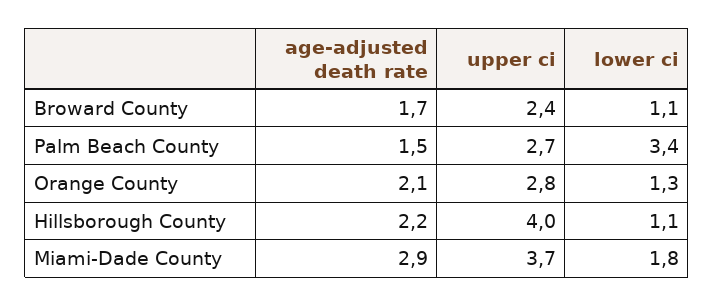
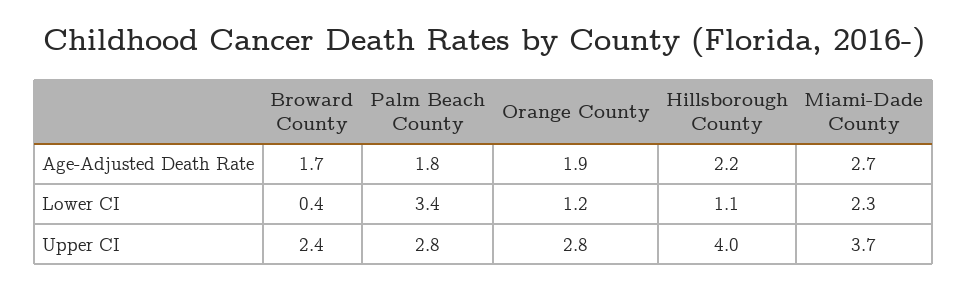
lower ci, Broward County: 1.1 -> 0.4
age-adjusted death rate, Palm Beach County: 1.5 -> 1.8
upper ci, Palm Beach County: 2.7 -> 2.8
age-adjusted death rate, Orange County: 2.1 -> 1.9
lower ci, Orange County: 1.3 -> 1.2
age-adjusted death rate, Miami-Dade County: 2.9 -> 2.7
lower ci, Miami-Dade County: 1.8 -> 2.3

